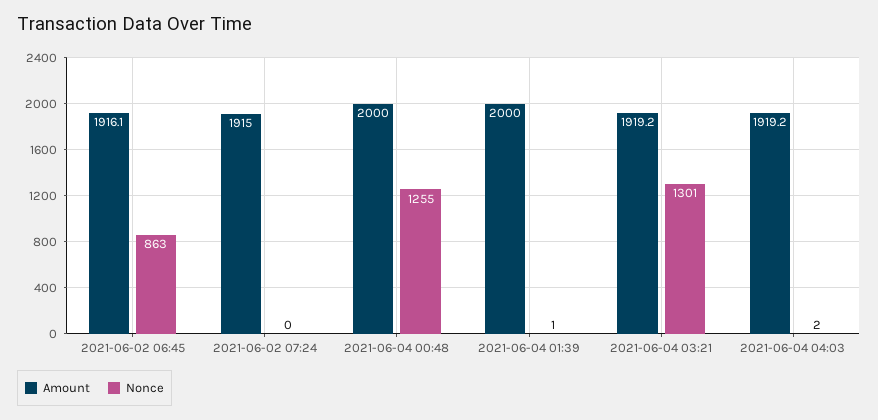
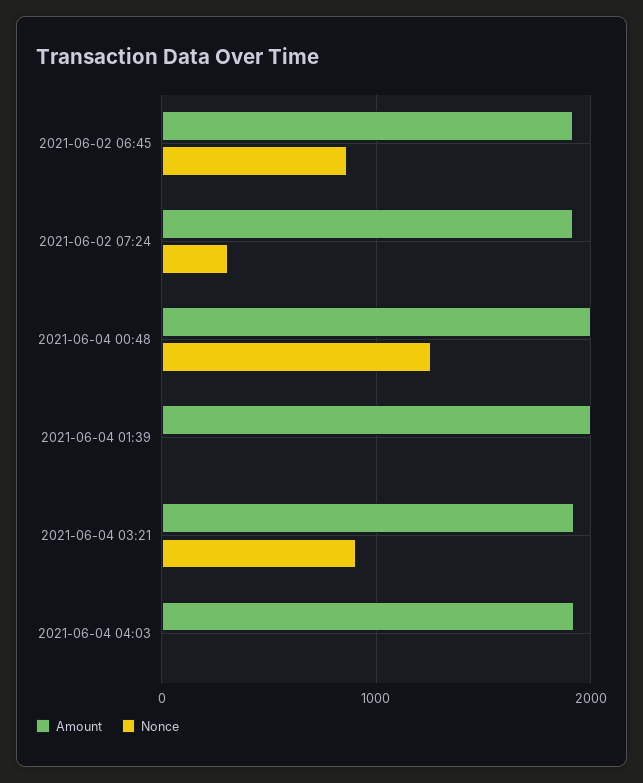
Nonce, 2021-06-02 07:24: 0 -> 300
Nonce, 2021-06-04 03:21: 1301 -> 900

